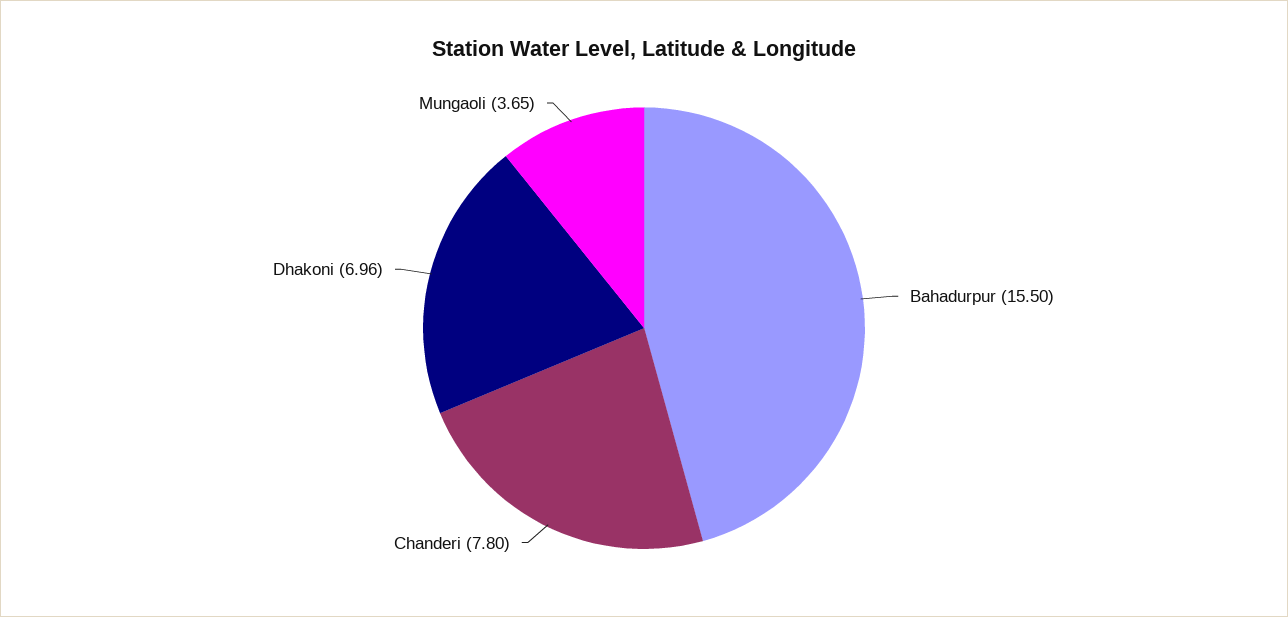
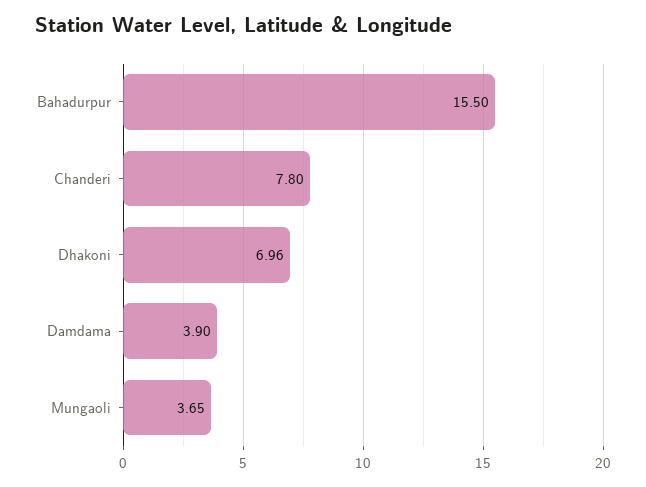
Damdama: none -> 3.9

